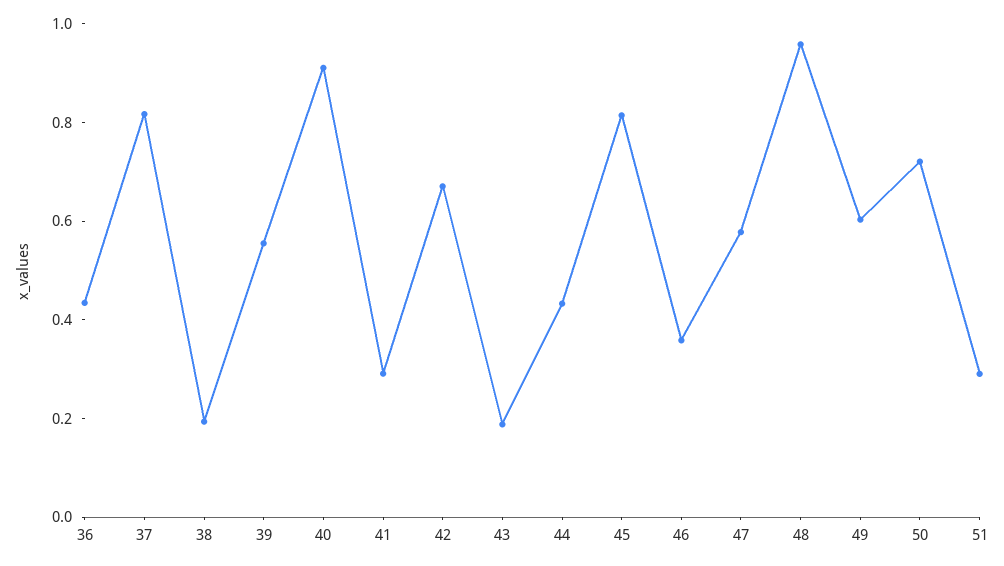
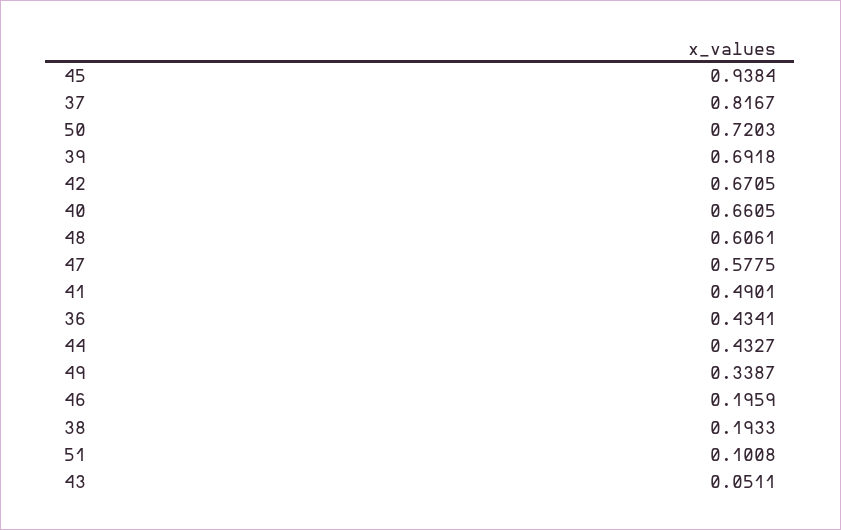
39: 0.55 -> 0.6918
40: 0.9 -> 0.6605
41: 0.3 -> 0.4901
43: 0.2 -> 0.0511
45: 0.8 -> 0.9384
46: 0.35 -> 0.1959
48: 0.95 -> 0.6061
49: 0.6 -> 0.3387
51: 0.3 -> 0.1008

